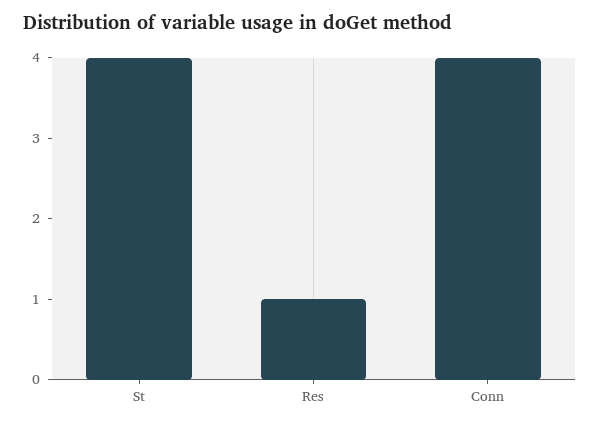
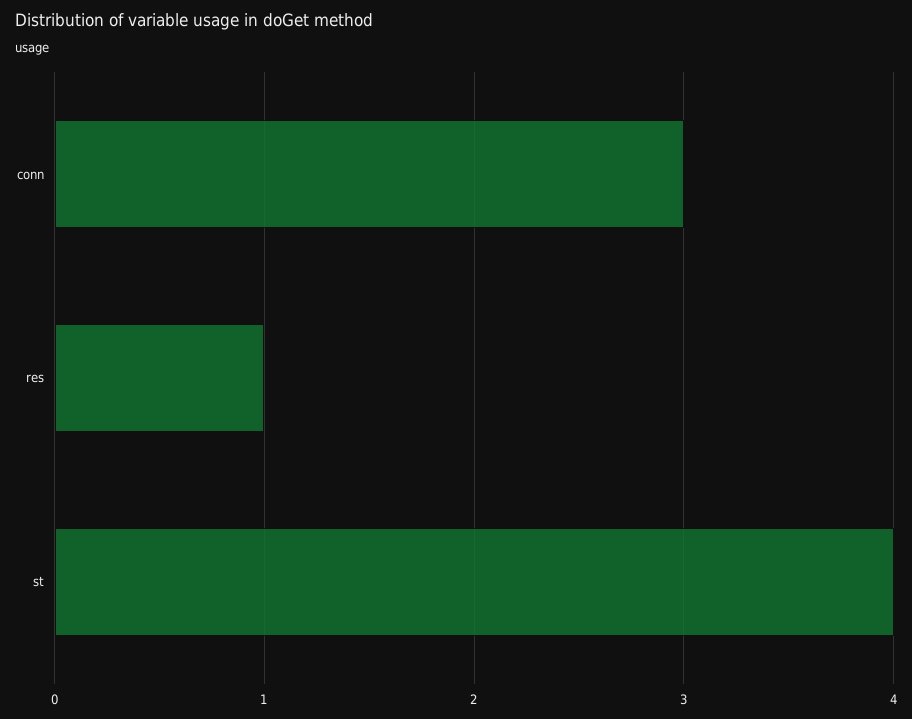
Conn: 4 -> 3

